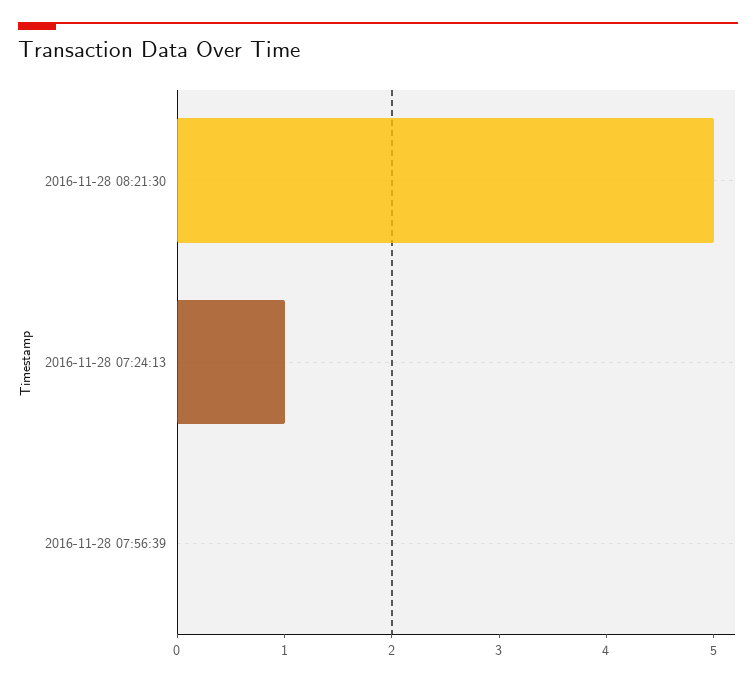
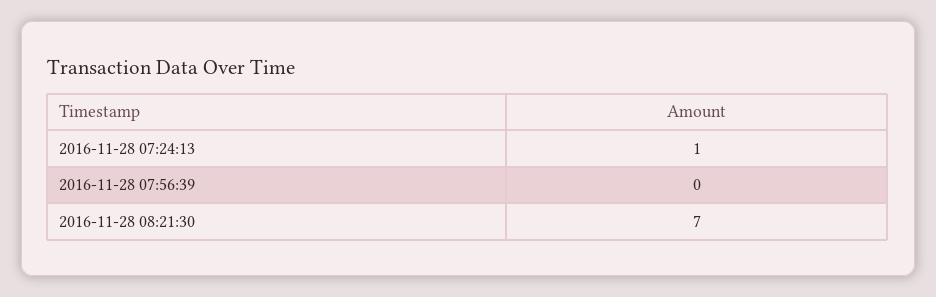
2016-11-28 08:21:30: 5 -> 7

